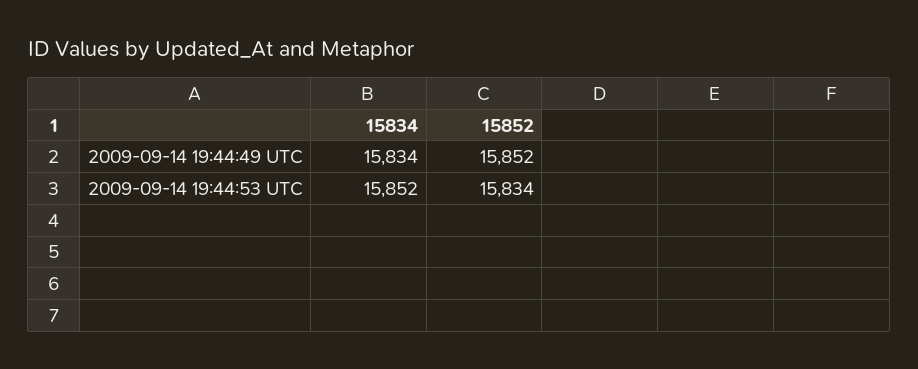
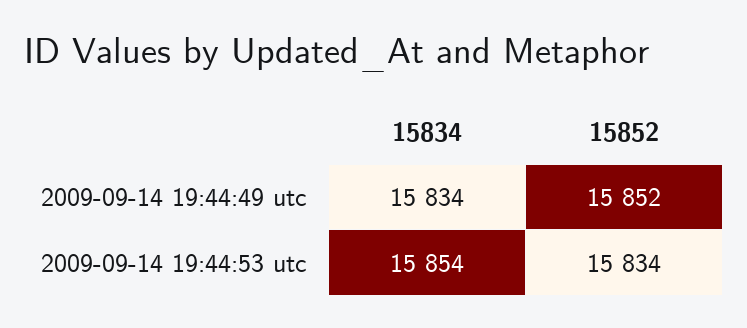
15834, 2009-09-14 19:44:53 UTC: 15852 -> 15854

